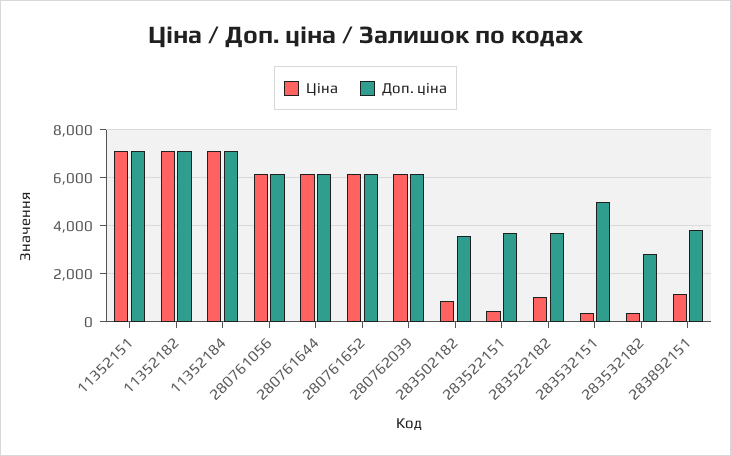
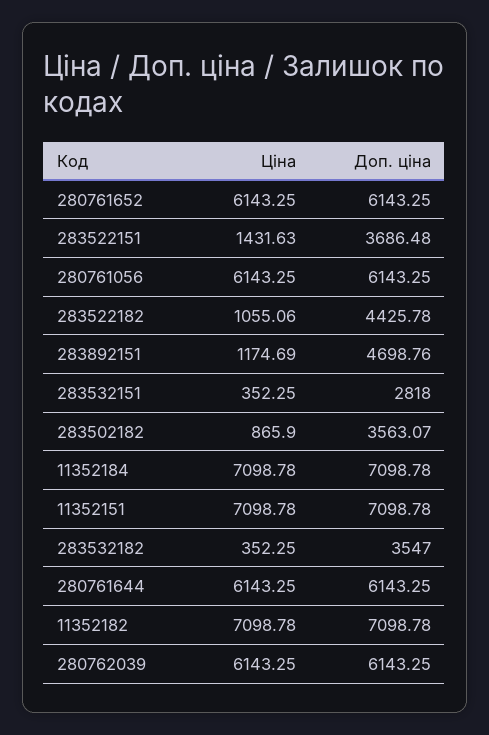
Ціна, 283522151: 500 -> 1431.63
Доп. ціна, 283522182: 3750 -> 4425.78
Доп. ціна, 283532151: 5000 -> 2818
Доп. ціна, 283532182: 2750 -> 3547
Доп. ціна, 283892151: 3750 -> 4698.76

